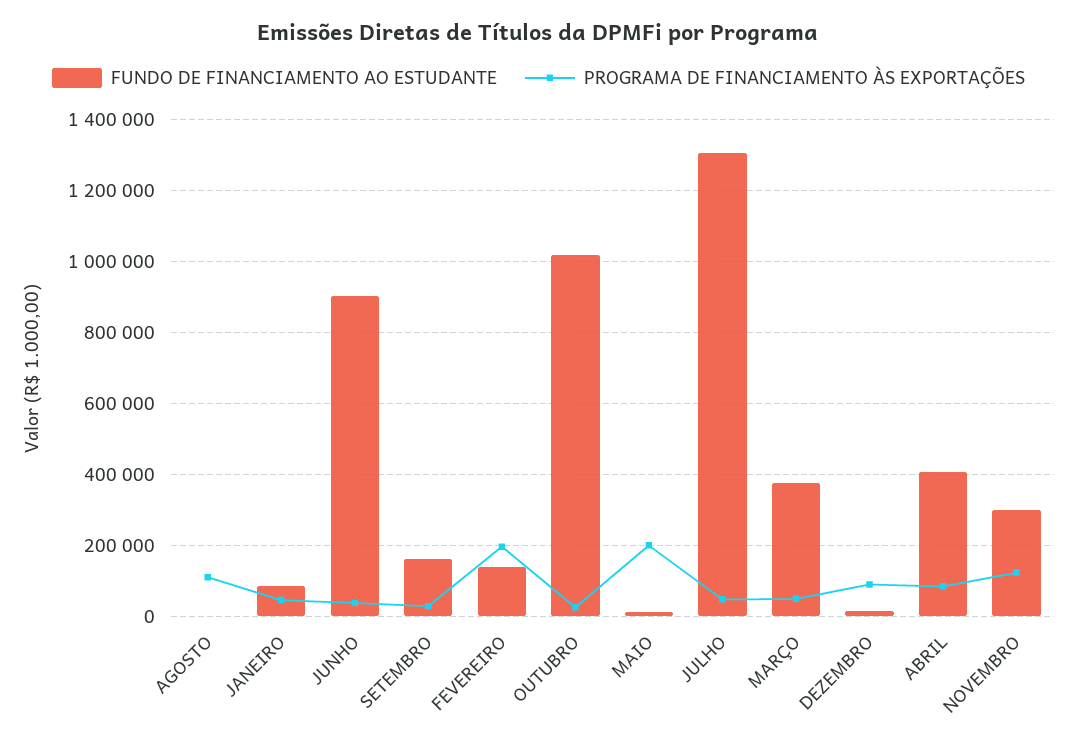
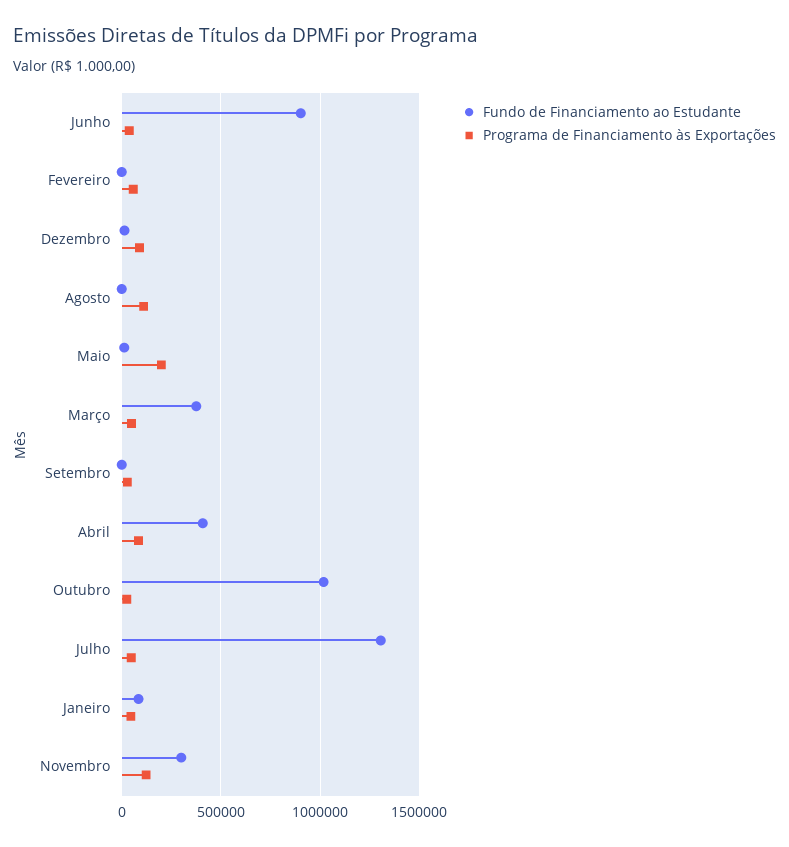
FUNDO DE FINANCIAMENTO AO ESTUDANTE, SETEMBRO: 160000 -> 0
FUNDO DE FINANCIAMENTO AO ESTUDANTE, FEVEREIRO: 140000 -> 0
PROGRAMA DE FINANCIAMENTO ÀS EXPORTAÇÕES, FEVEREIRO: 200000 -> 50000

